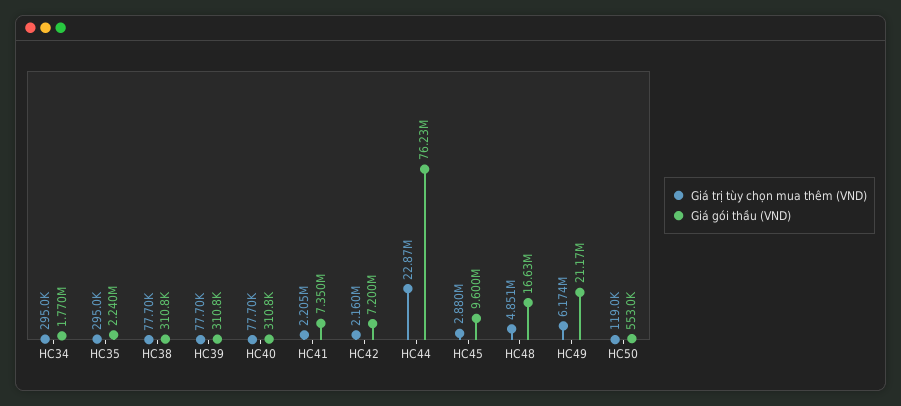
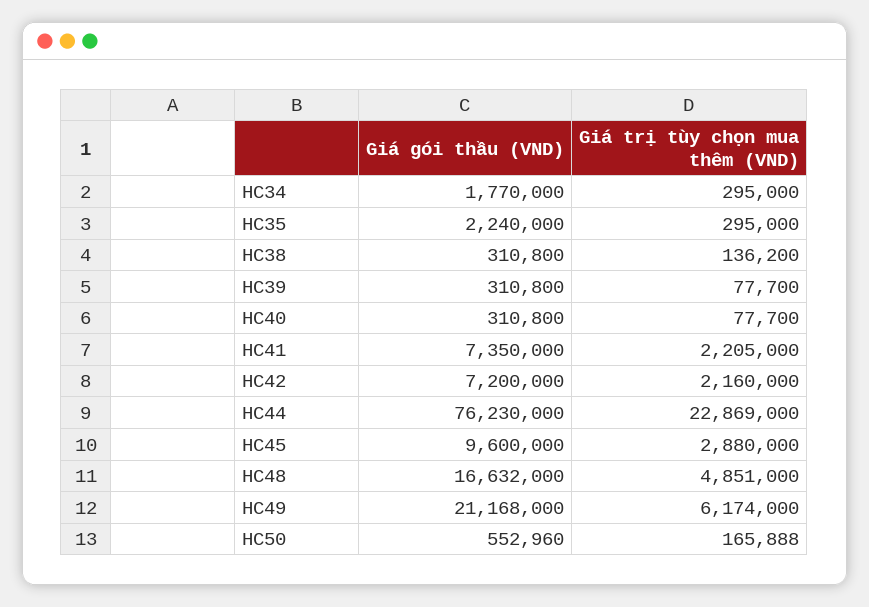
Giá trị tùy chọn mua thêm (VND), HC38: 77700 -> 136200
Giá trị tùy chọn mua thêm (VND), HC50: 119000 -> 165888

